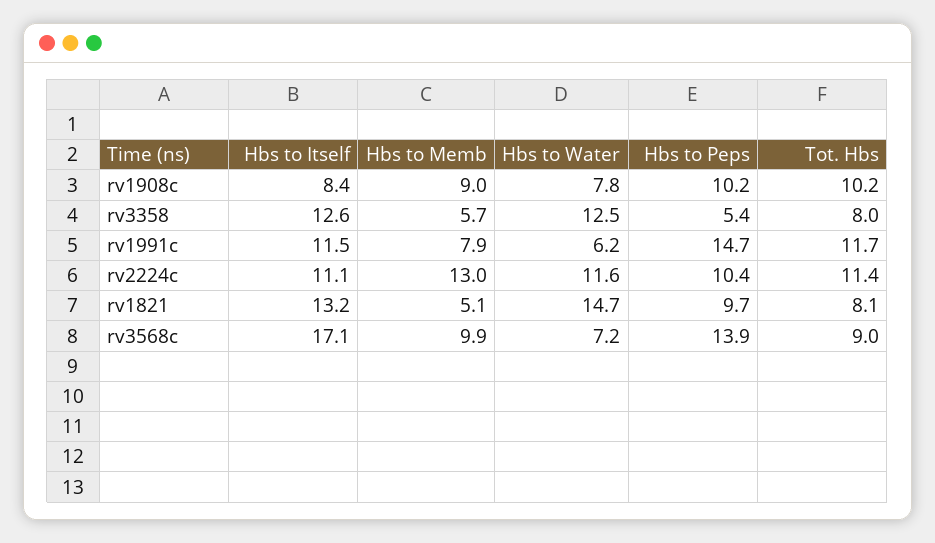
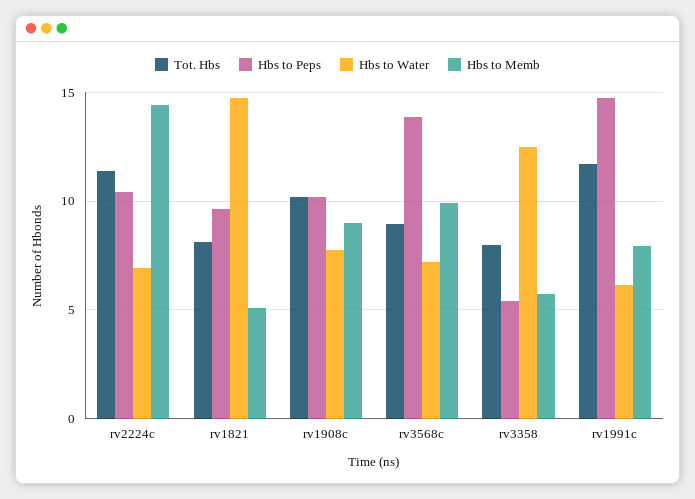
Hbs to Itself, rv1908c: 8.4 -> none
Hbs to Itself, rv3358: 12.6 -> none
Hbs to Itself, rv1991c: 11.5 -> none
Hbs to Itself, rv2224c: 11.1 -> none
Hbs to Memb, rv2224c: 13 -> 14.5
Hbs to Water, rv2224c: 11.6 -> 7
Hbs to Itself, rv1821: 13.2 -> none
Hbs to Itself, rv3568c: 17.1 -> none

